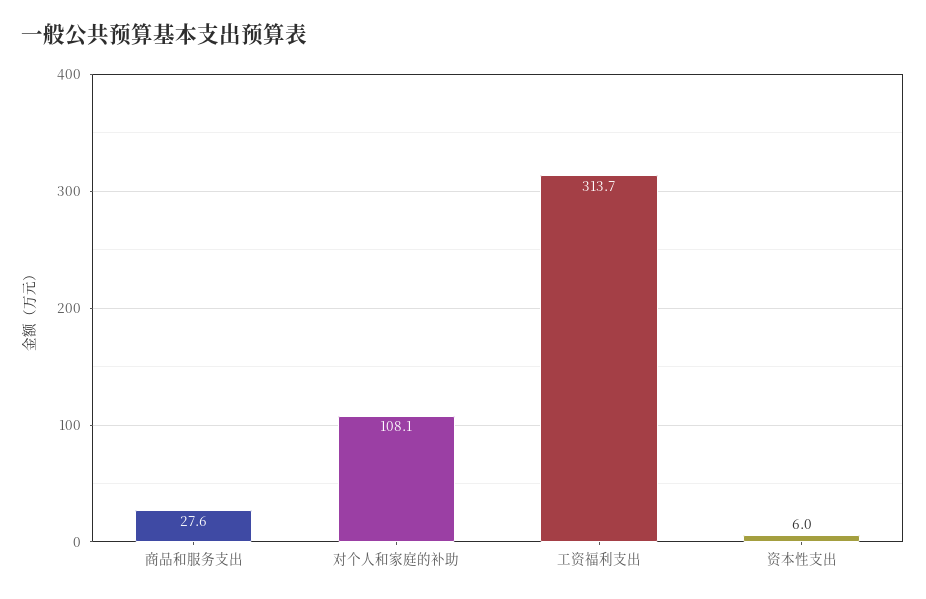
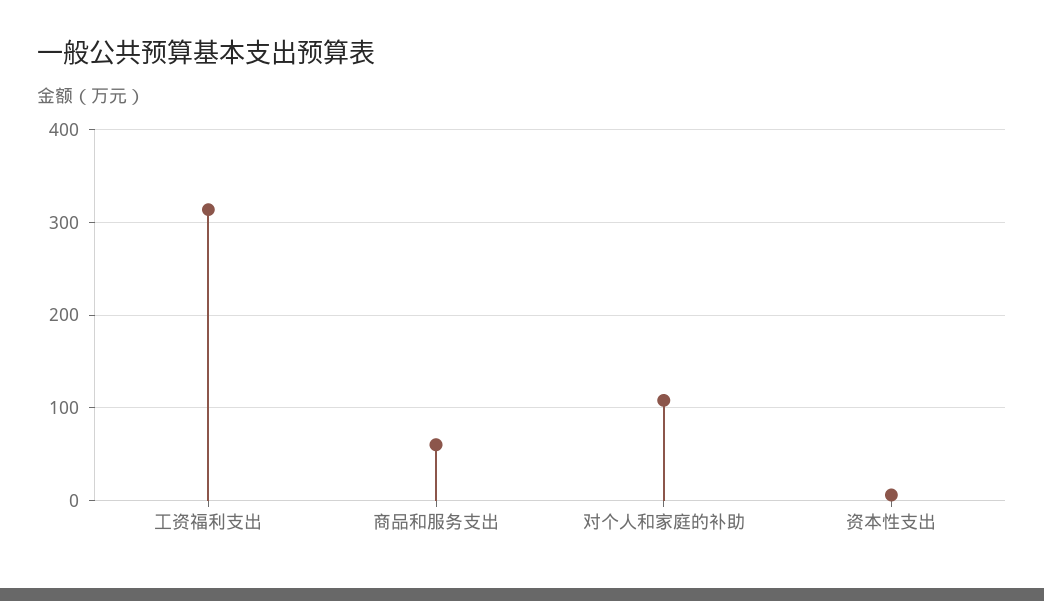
商品和服务支出: 27.6 -> 60

